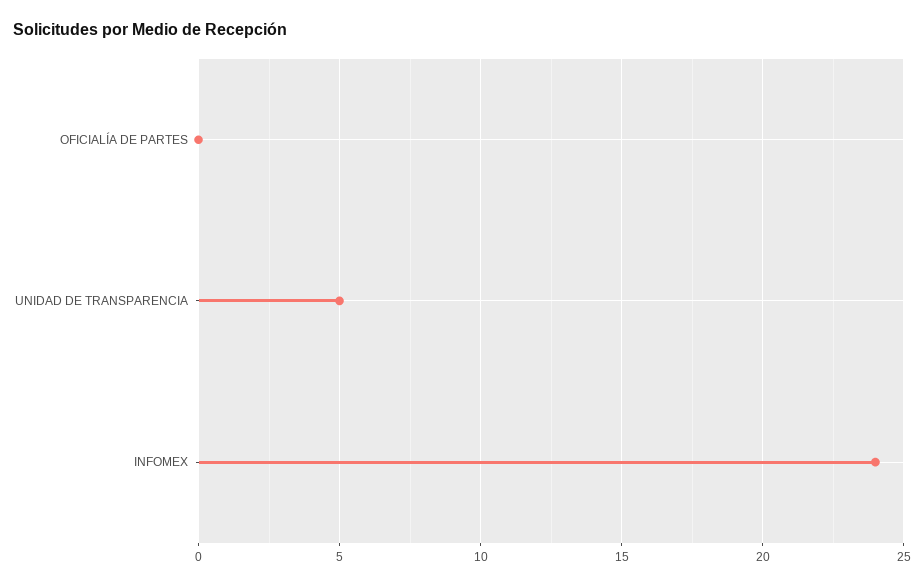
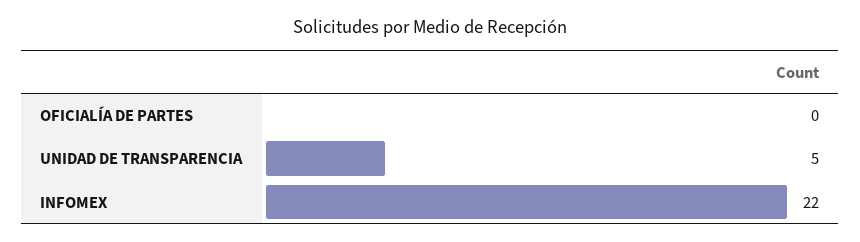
INFOMEX: 24 -> 22

